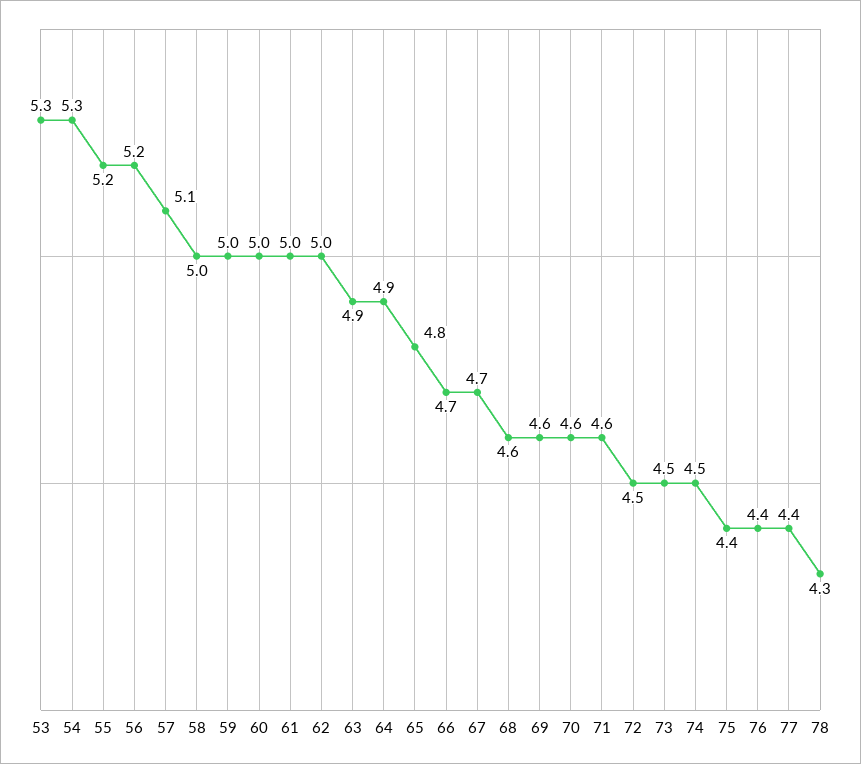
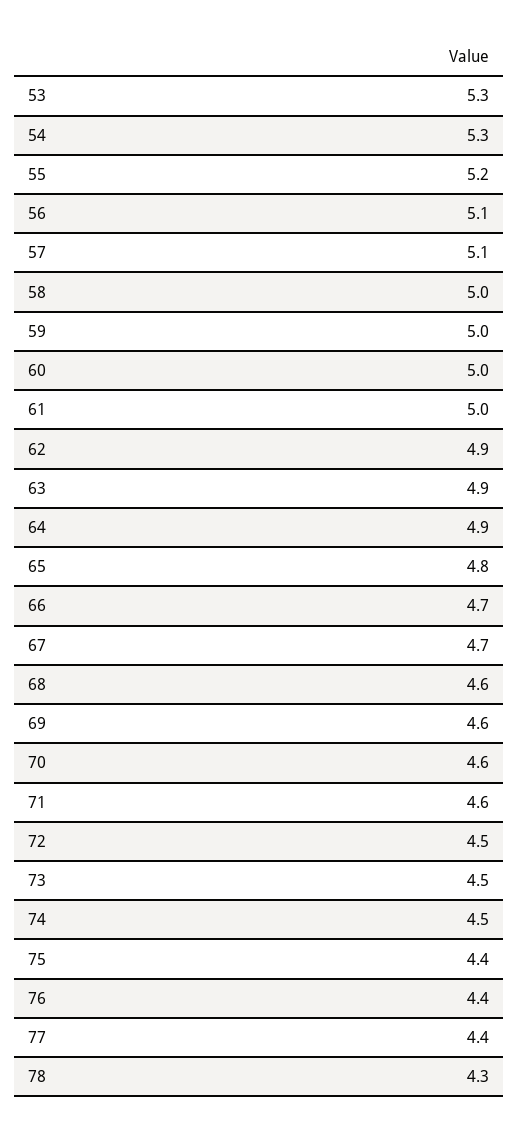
56: 5.2 -> 5.1
62: 5 -> 4.9

